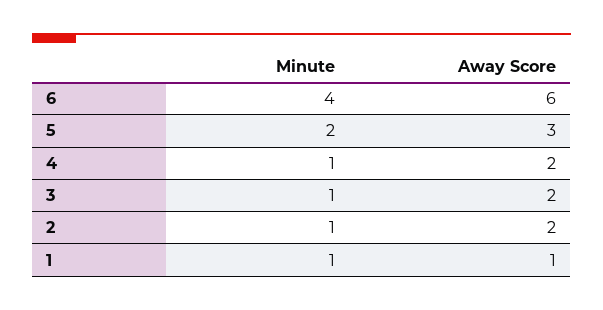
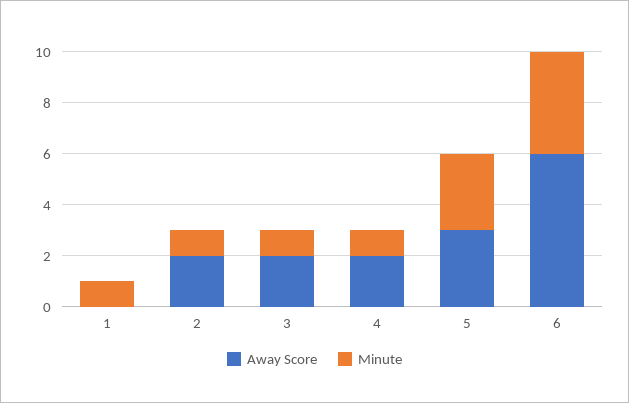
Minute, 5: 2 -> 3
Away Score, 1: 1 -> 0

